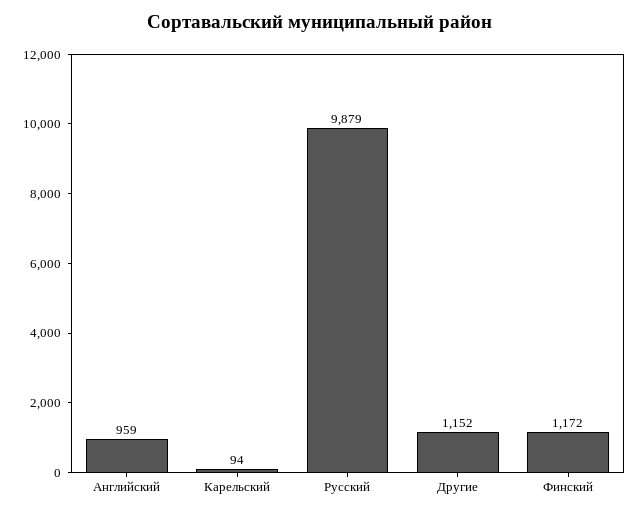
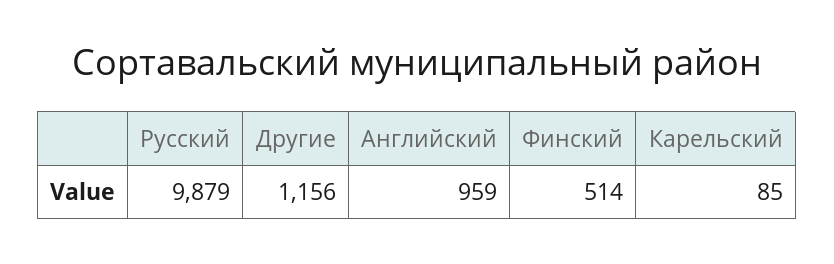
Карельский: 94 -> 85
Другие: 1152 -> 1156
Финский: 1172 -> 514

